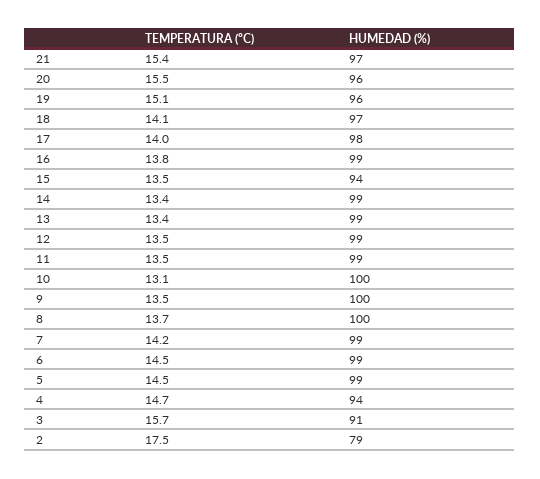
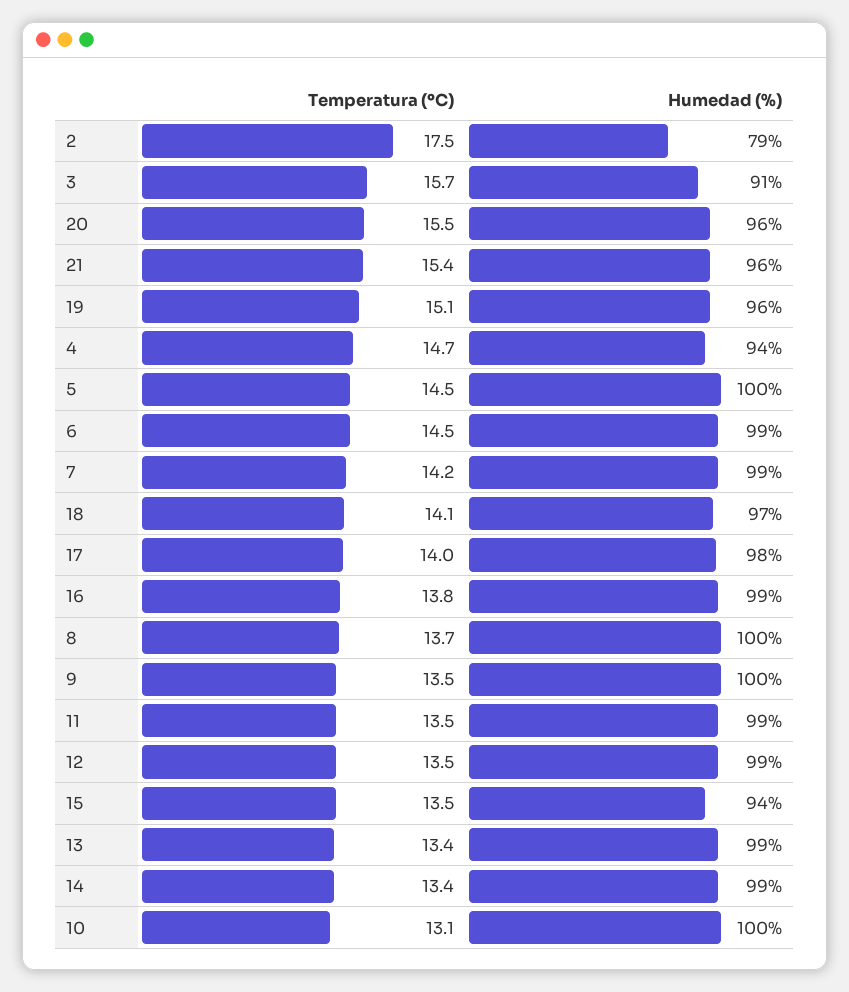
HUMEDAD (%), 21: 97 -> 96
HUMEDAD (%), 5: 99 -> 100

